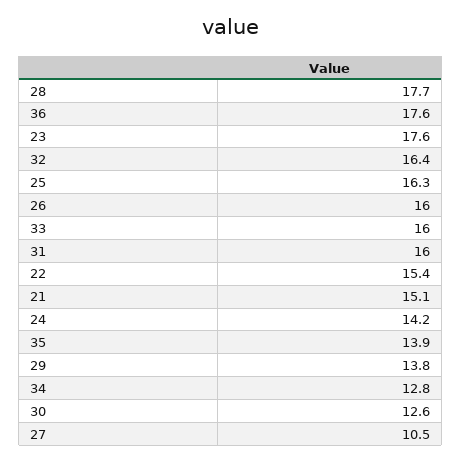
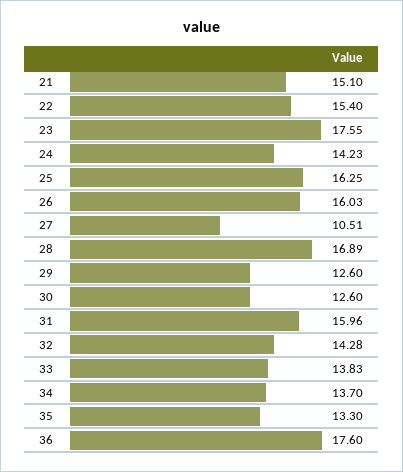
28: 17.7 -> 16.89
32: 16.4 -> 14.28
33: 16 -> 13.83
35: 13.9 -> 13.3
29: 13.8 -> 12.6
34: 12.8 -> 13.7

